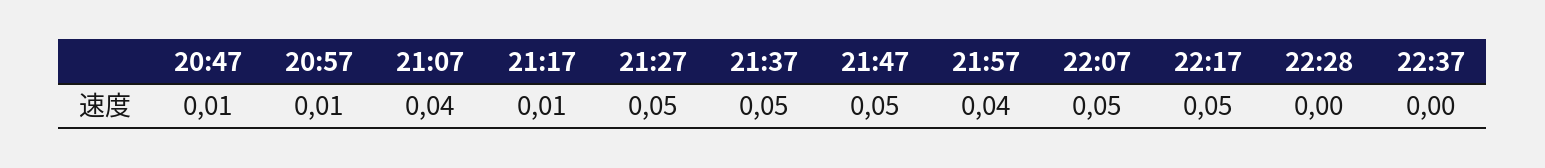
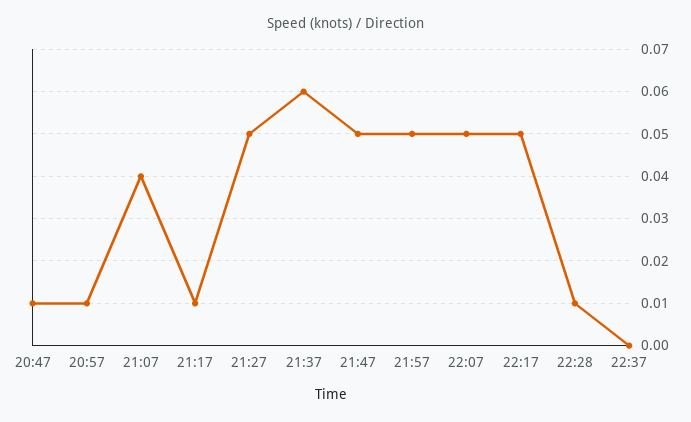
21:37: 0.05 -> 0.06
21:57: 0.04 -> 0.05
22:28: 0 -> 0.01

